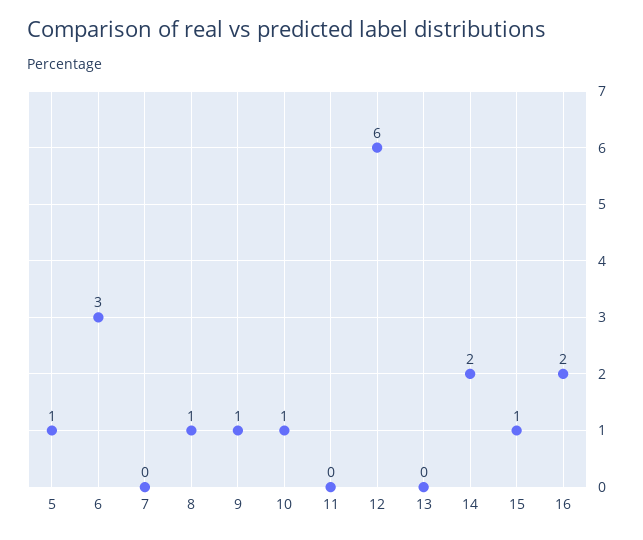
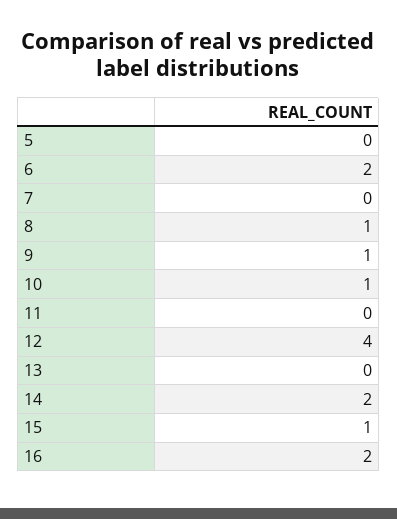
5: 1 -> 0
6: 3 -> 2
12: 6 -> 4

